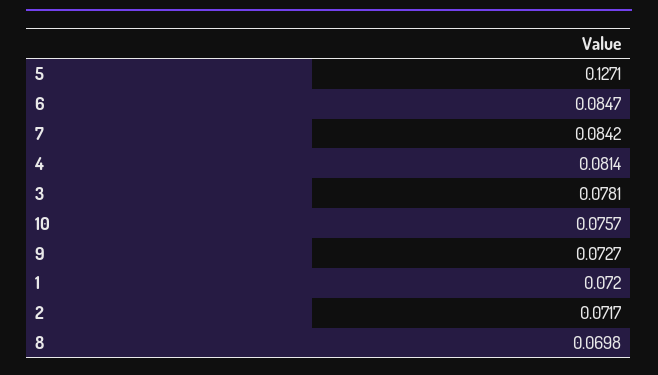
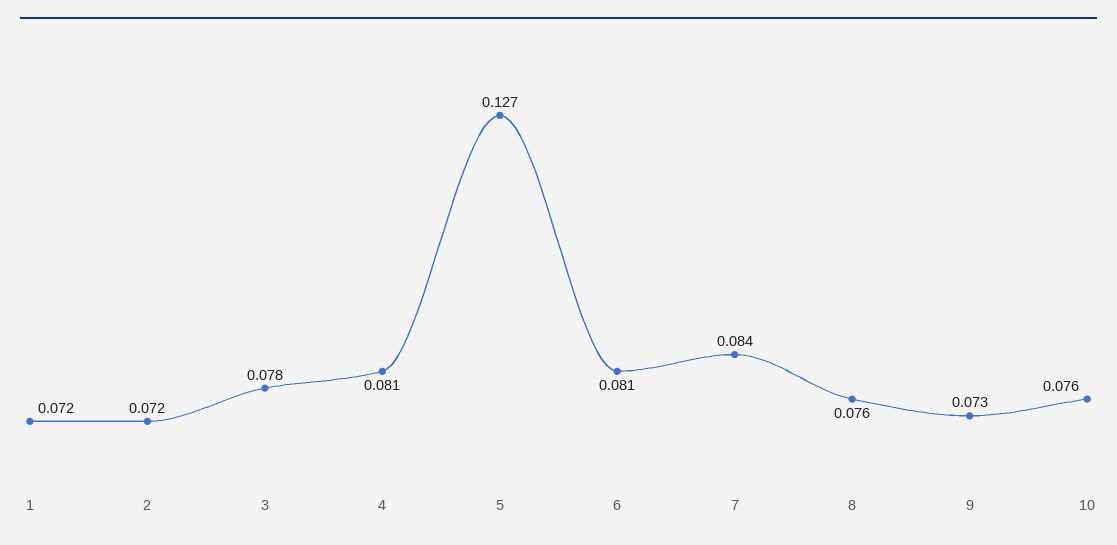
6: 0.0847 -> 0.081
8: 0.0698 -> 0.076

